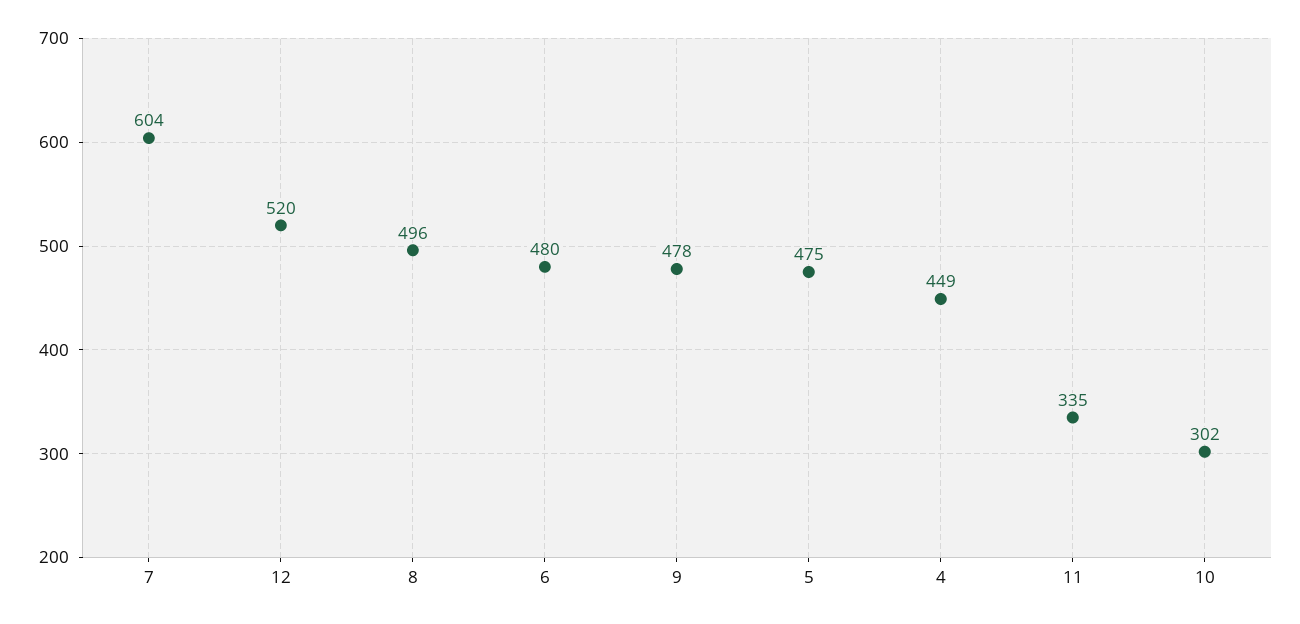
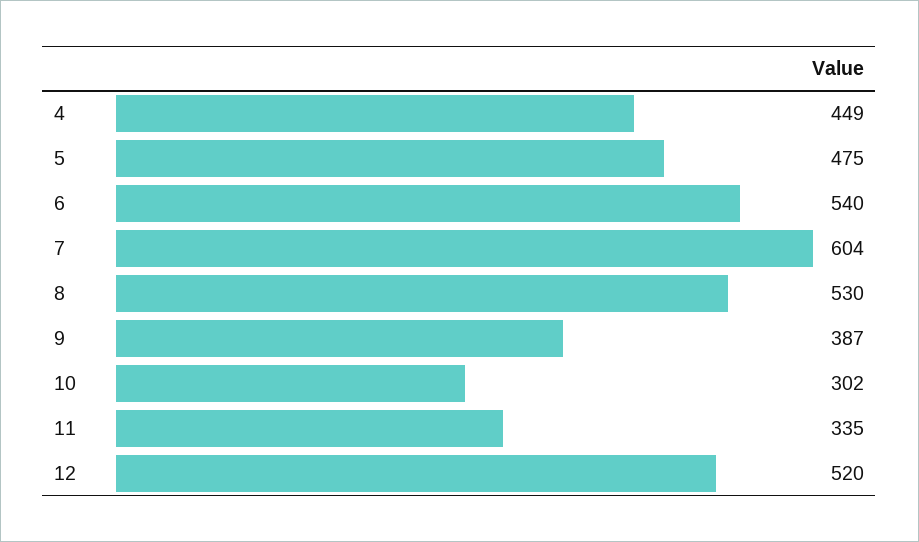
8: 496 -> 530
6: 480 -> 540
9: 478 -> 387

